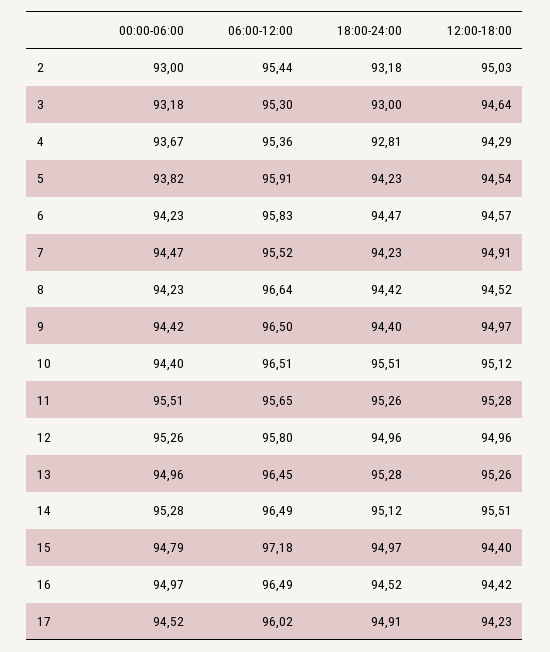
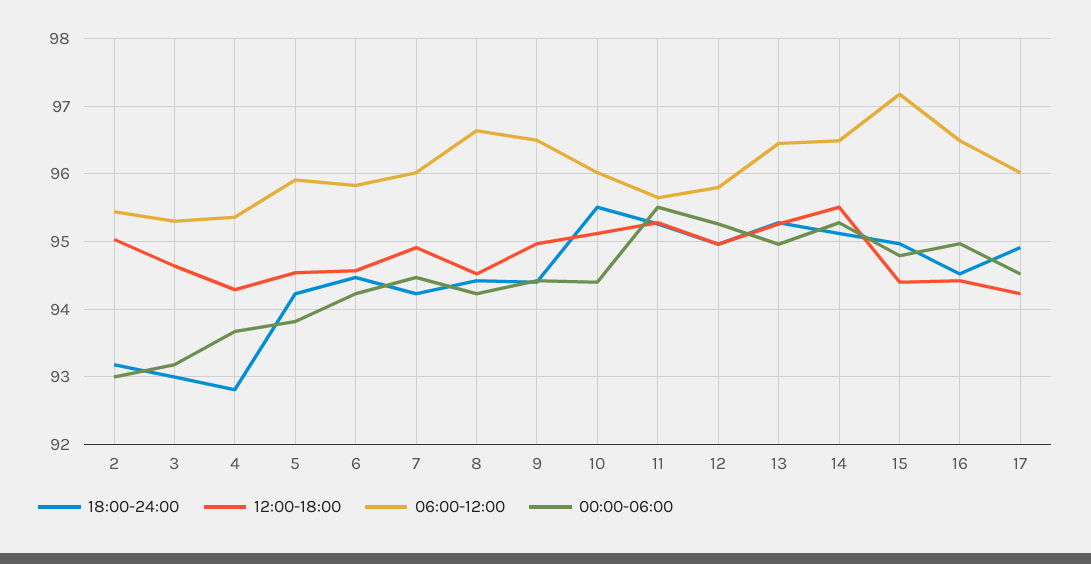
06:00-12:00, 7: 95.52 -> 96
06:00-12:00, 10: 96.51 -> 96

